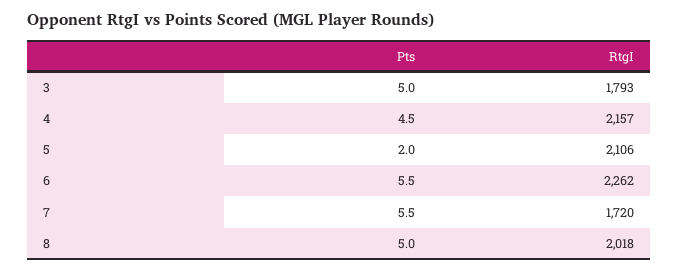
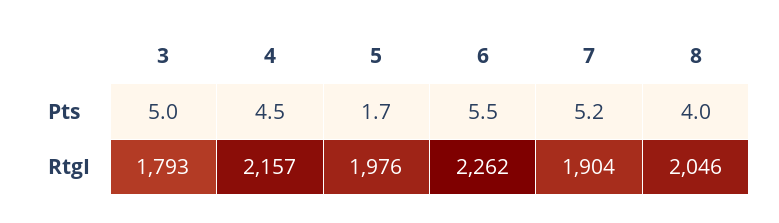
Pts, 5: 2 -> 1.7
RtgI, 5: 2106 -> 1976
Pts, 7: 5.5 -> 5.2
RtgI, 7: 1720 -> 1904
Pts, 8: 5 -> 4
RtgI, 8: 2018 -> 2046

